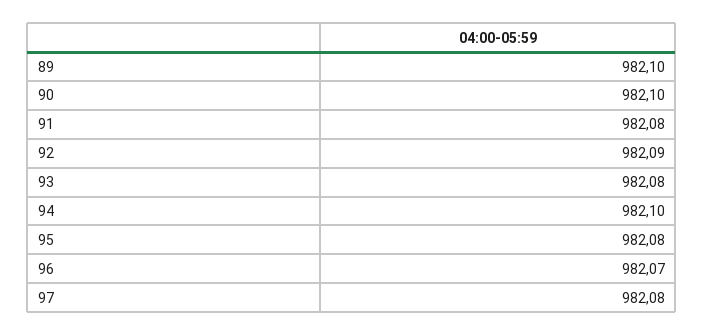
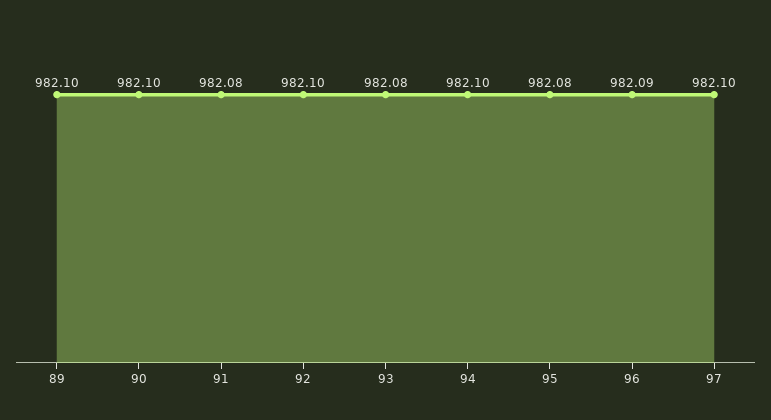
92: 982.09 -> 982.1
96: 982.07 -> 982.09
97: 982.08 -> 982.1

